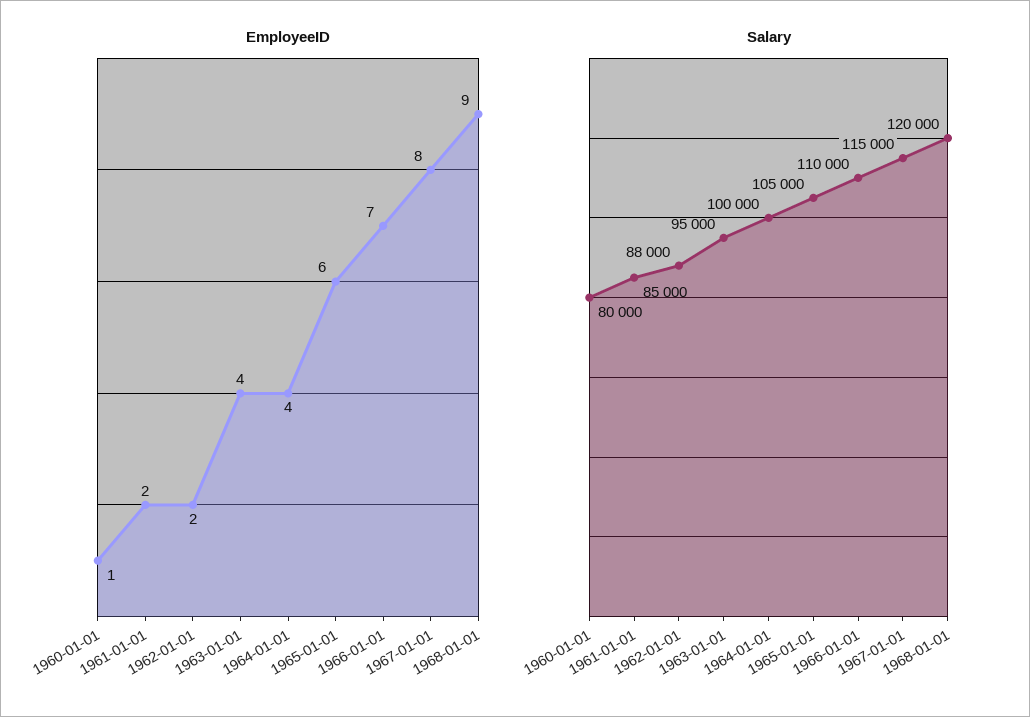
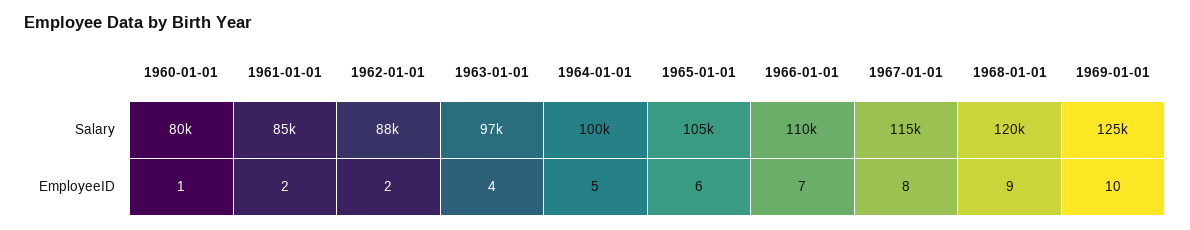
EmployeeID, 1964-01-01: 4 -> 5
Salary, 1963-01-01: 95000 -> 97000
Salary, 1969-01-01: none -> 125000
EmployeeID, 1969-01-01: none -> 10

